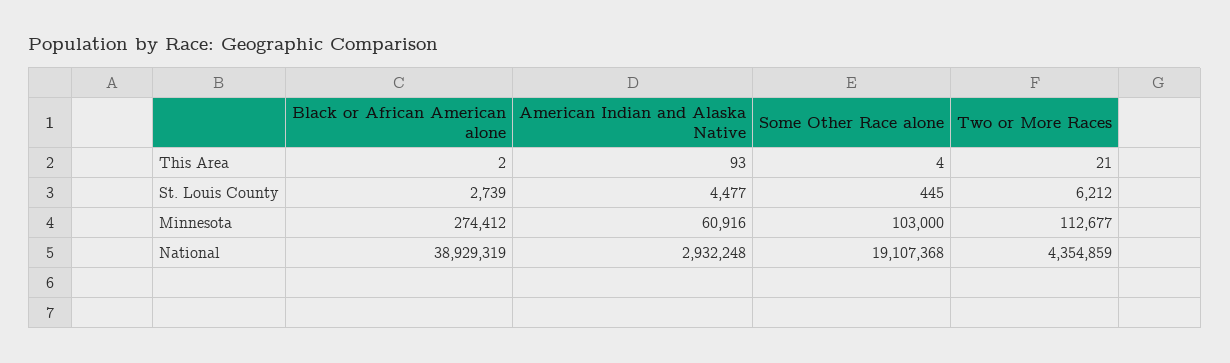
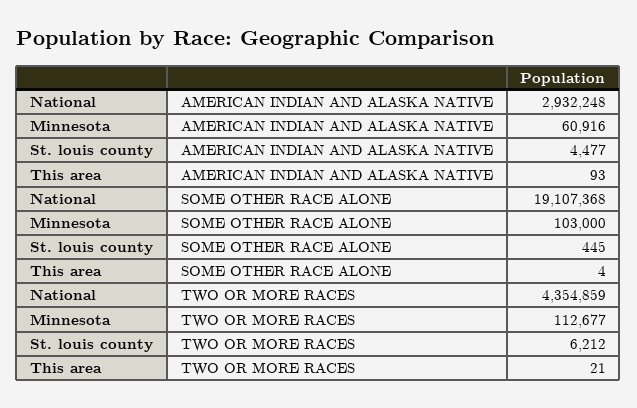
Black or African American alone, This Area: 2 -> none
Black or African American alone, St. Louis County: 2739 -> none
Black or African American alone, Minnesota: 274412 -> none
Black or African American alone, National: 38929319 -> none

